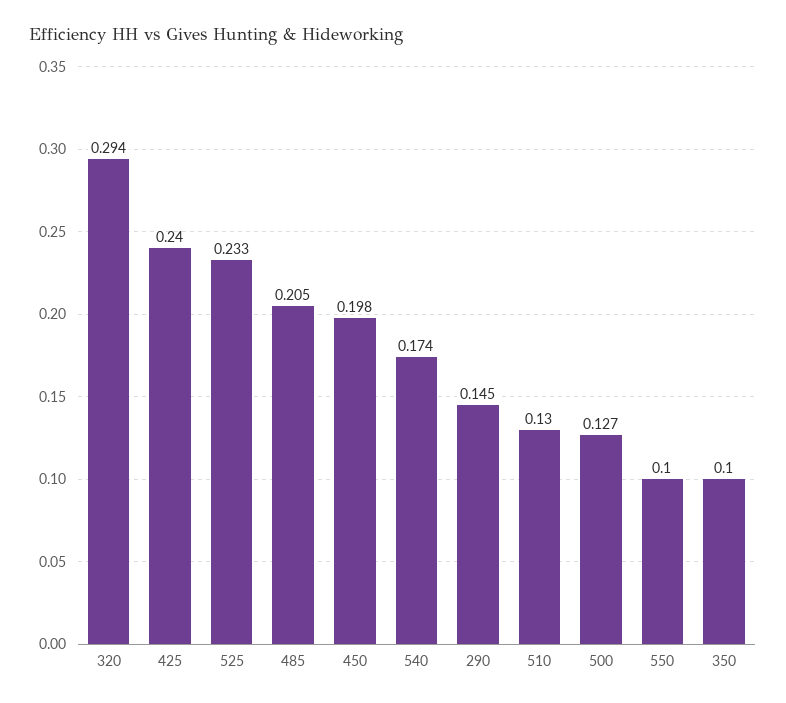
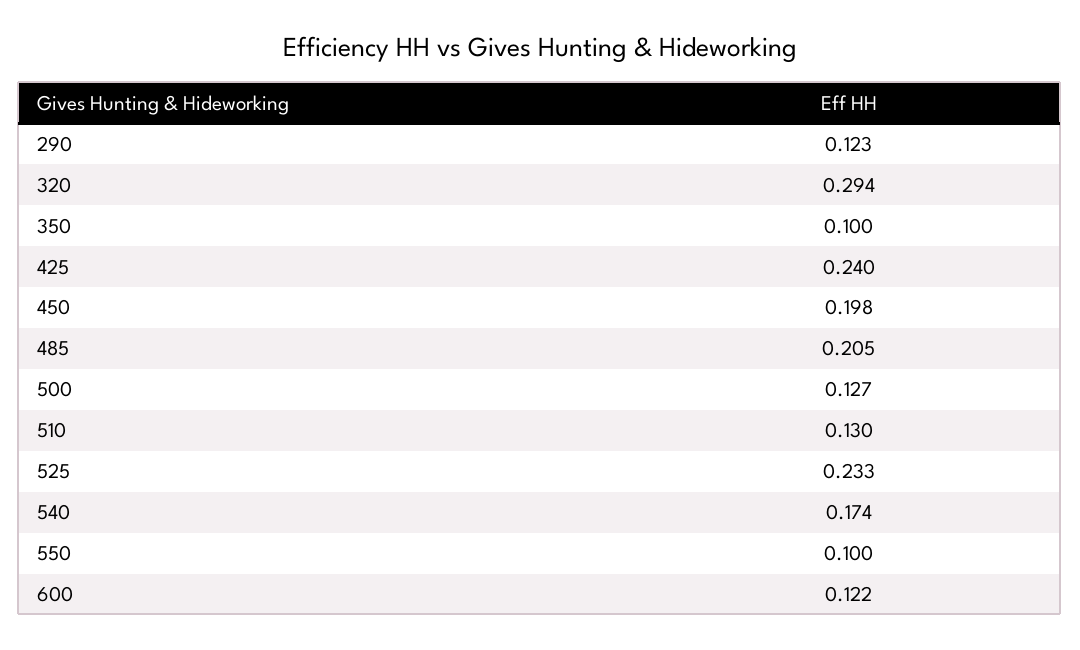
290: 0.145 -> 0.123
600: none -> 0.122

